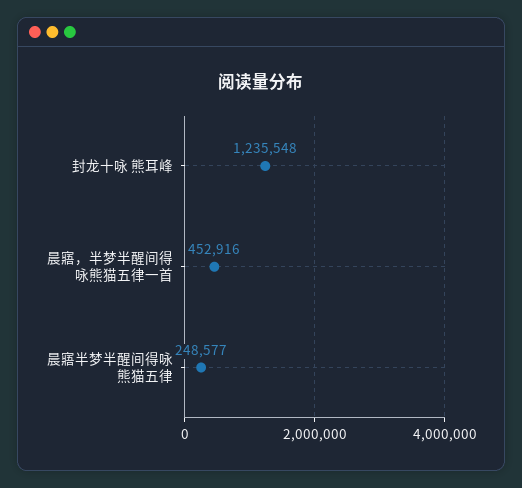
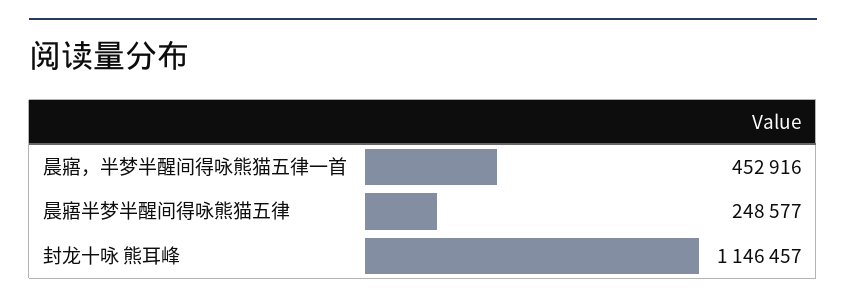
封龙十咏 熊耳峰: 1235548 -> 1146457

